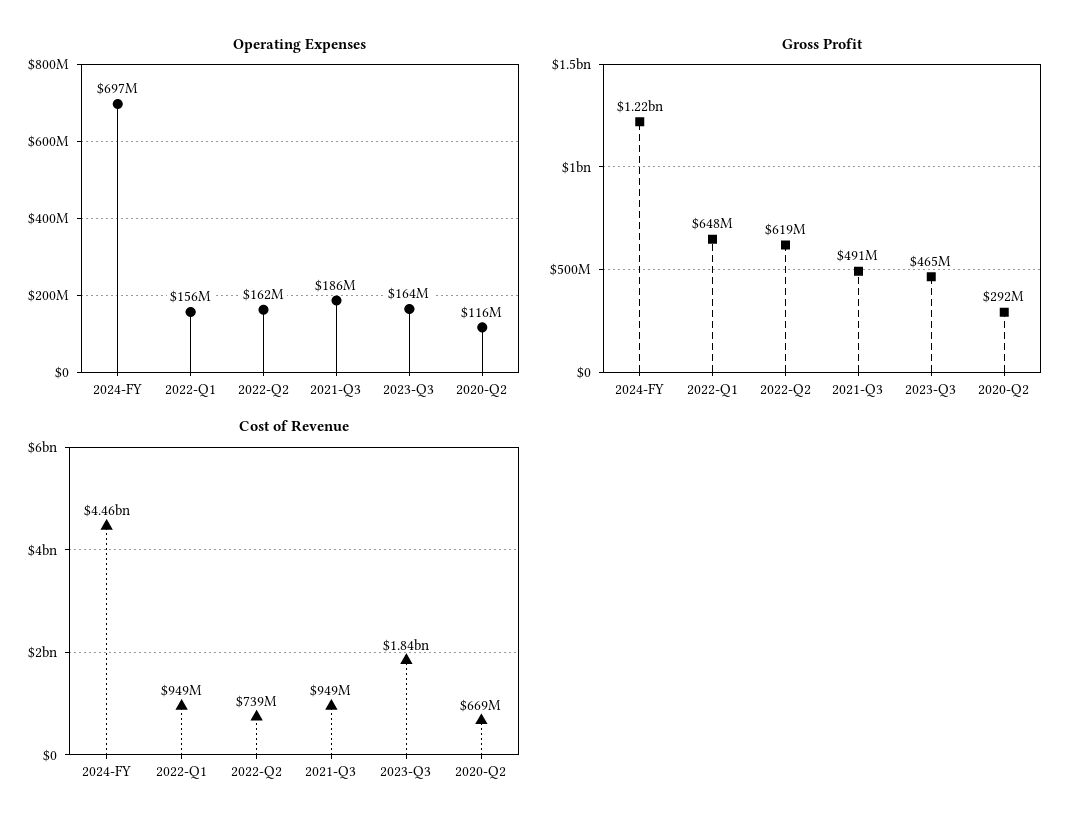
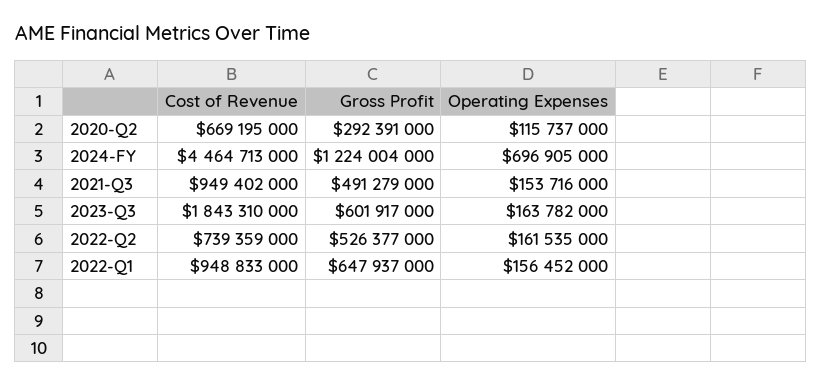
Operating Expenses, 2021-Q3: 186000000 -> 153716000
Gross Profit, 2022-Q2: 619000000 -> 526377000
Gross Profit, 2023-Q3: 465000000 -> 601917000

